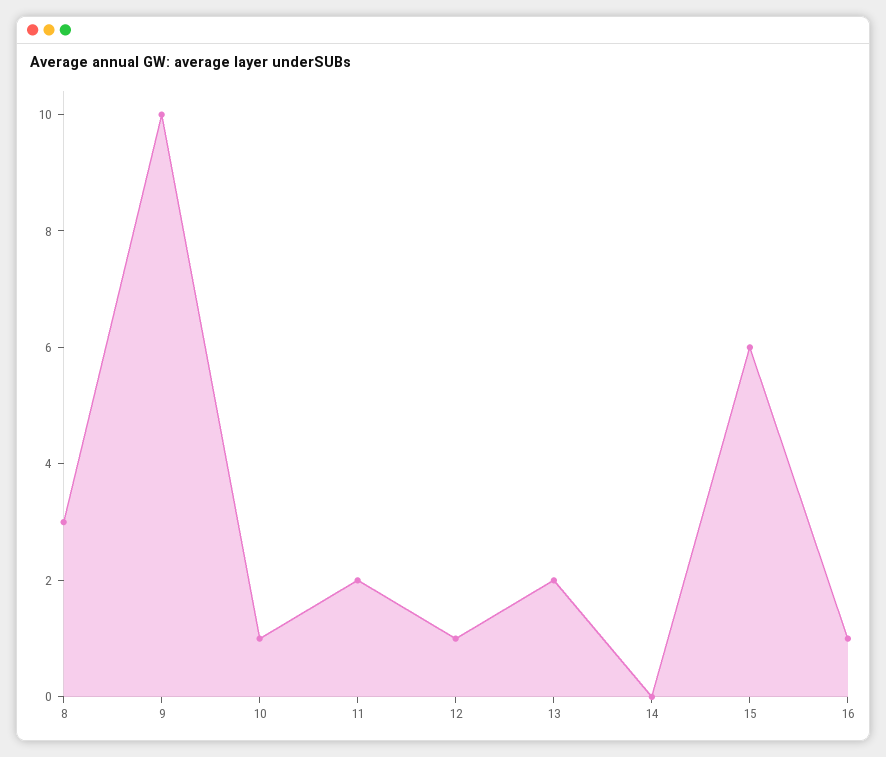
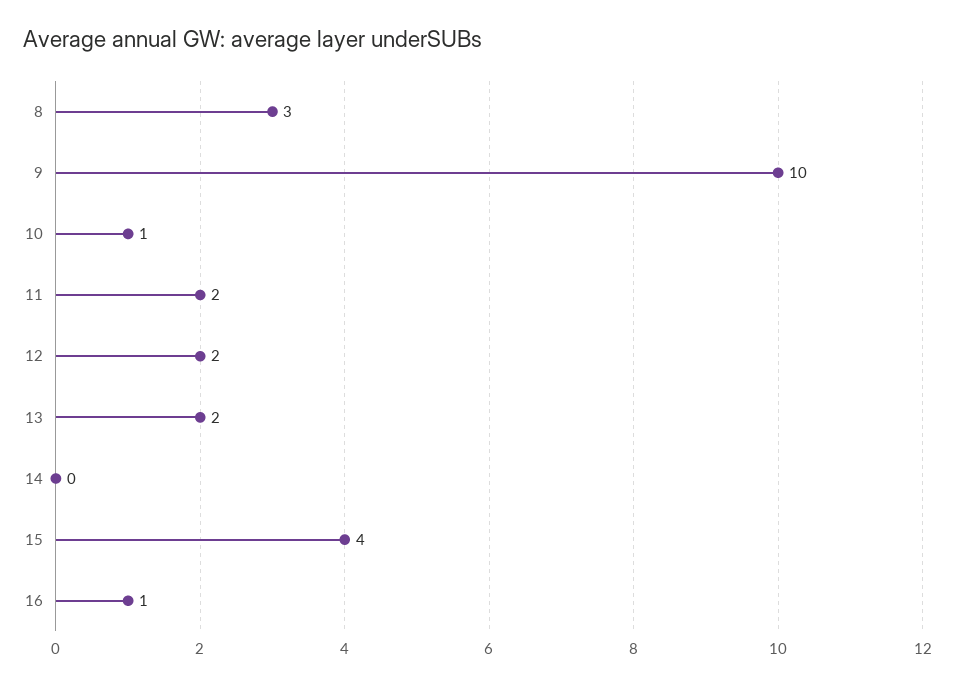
12: 1 -> 2
15: 6 -> 4

